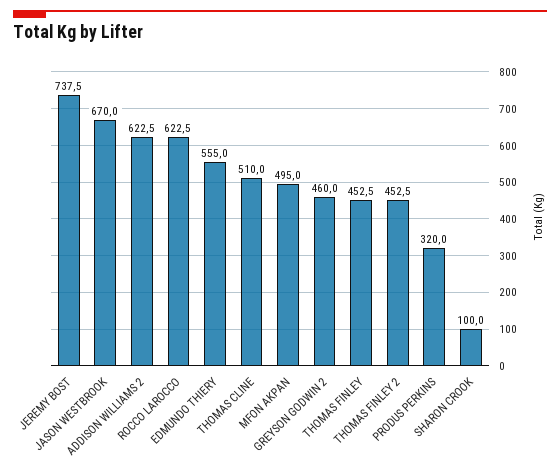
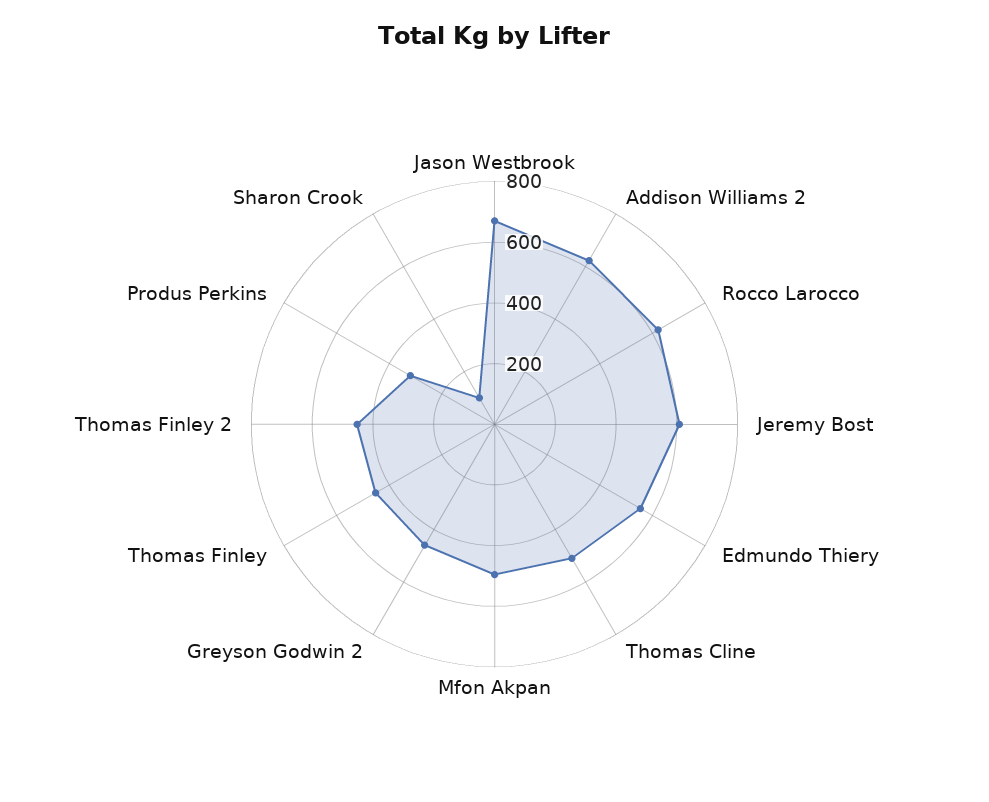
JEREMY BOST: 737.5 -> 600

